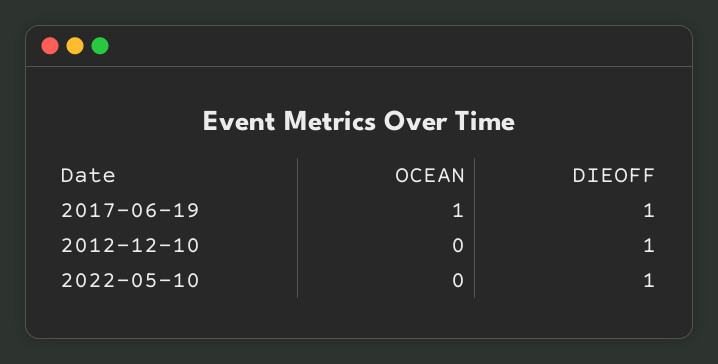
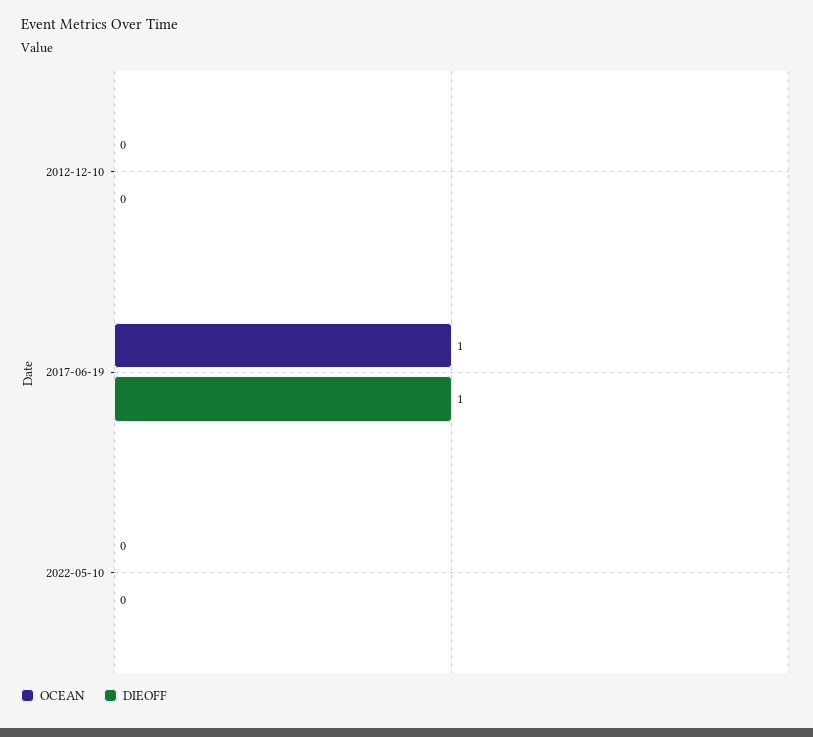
DIEOFF, 2012-12-10: 1 -> 0
DIEOFF, 2022-05-10: 1 -> 0

